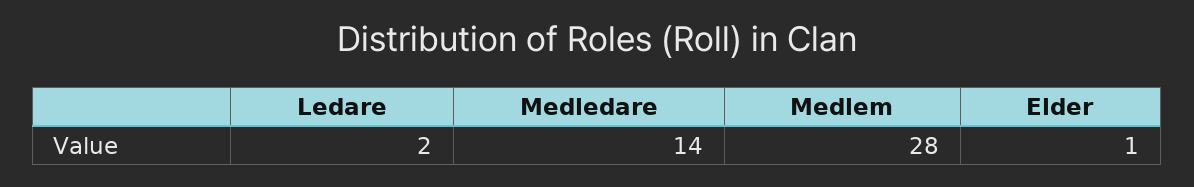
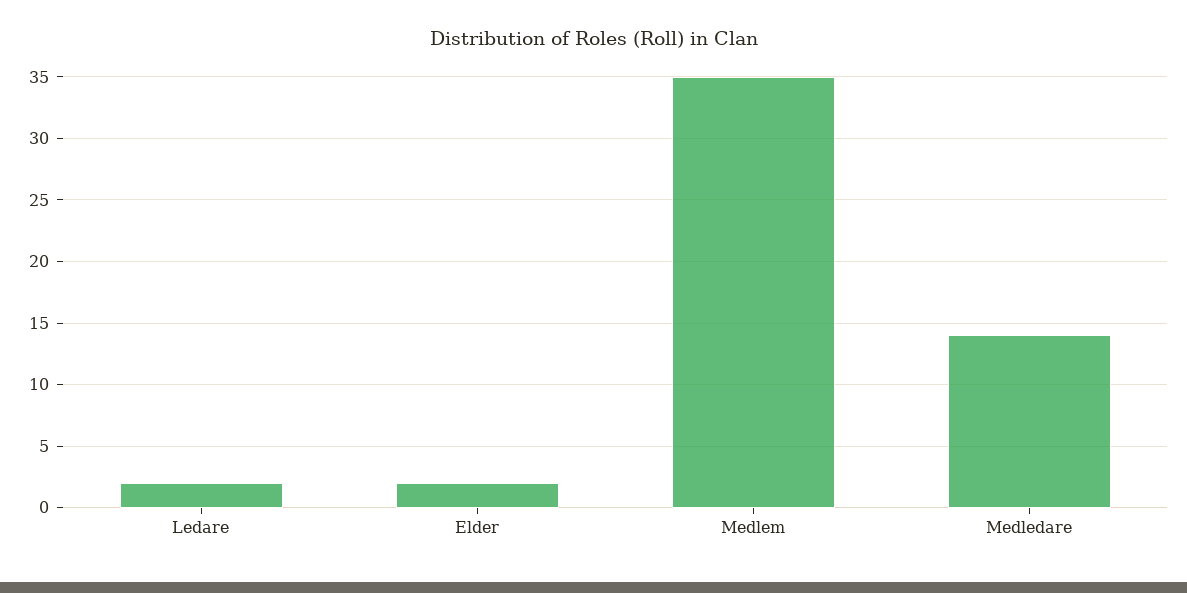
Medlem: 28 -> 35
Elder: 1 -> 2

